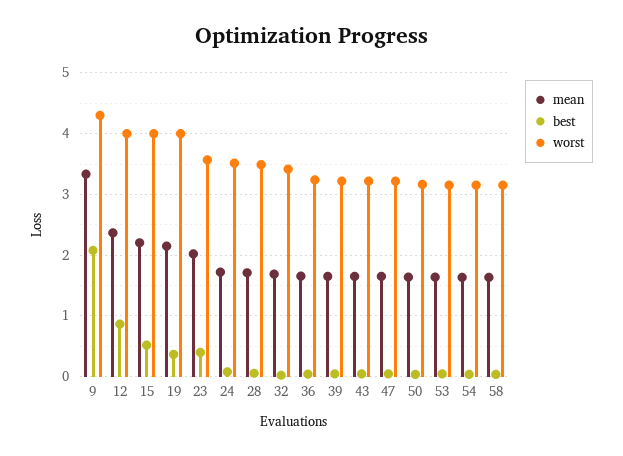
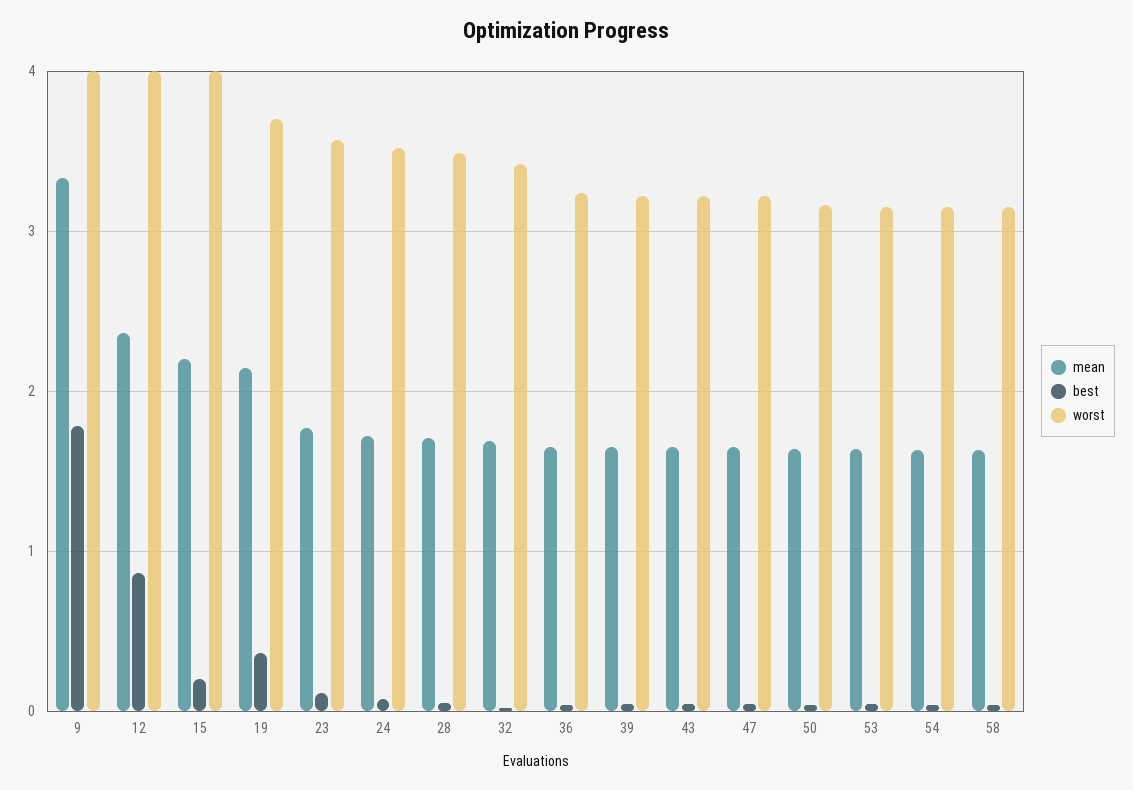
best, 9: 2.1 -> 1.8
worst, 9: 4.3 -> 4
best, 15: 0.5 -> 0.2
worst, 19: 4 -> 3.7
mean, 23: 2 -> 1.8
best, 23: 0.4 -> 0.1

